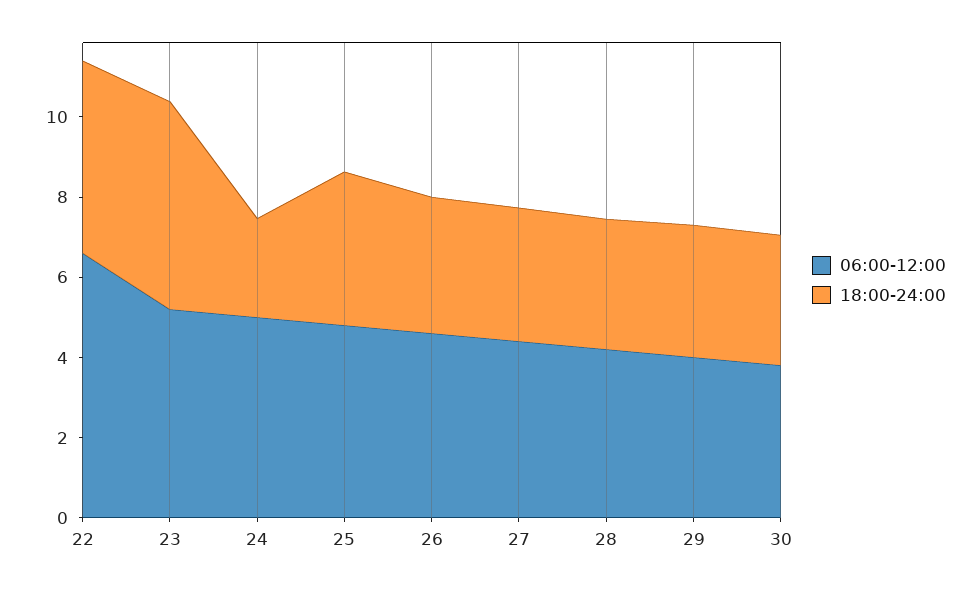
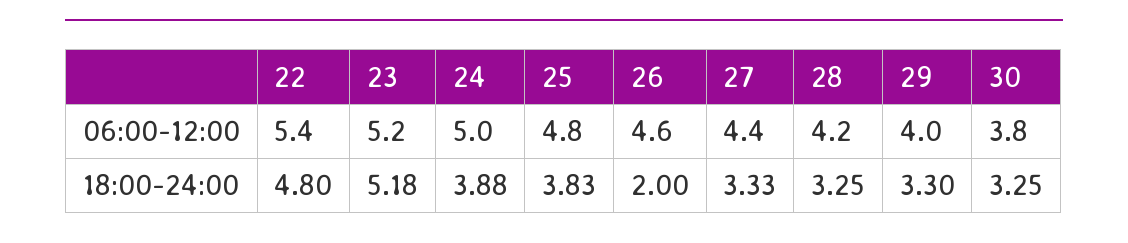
06:00-12:00, 22: 6.5 -> 5.4
18:00-24:00, 24: 2.5 -> 3.88
18:00-24:00, 26: 3.5 -> 2

